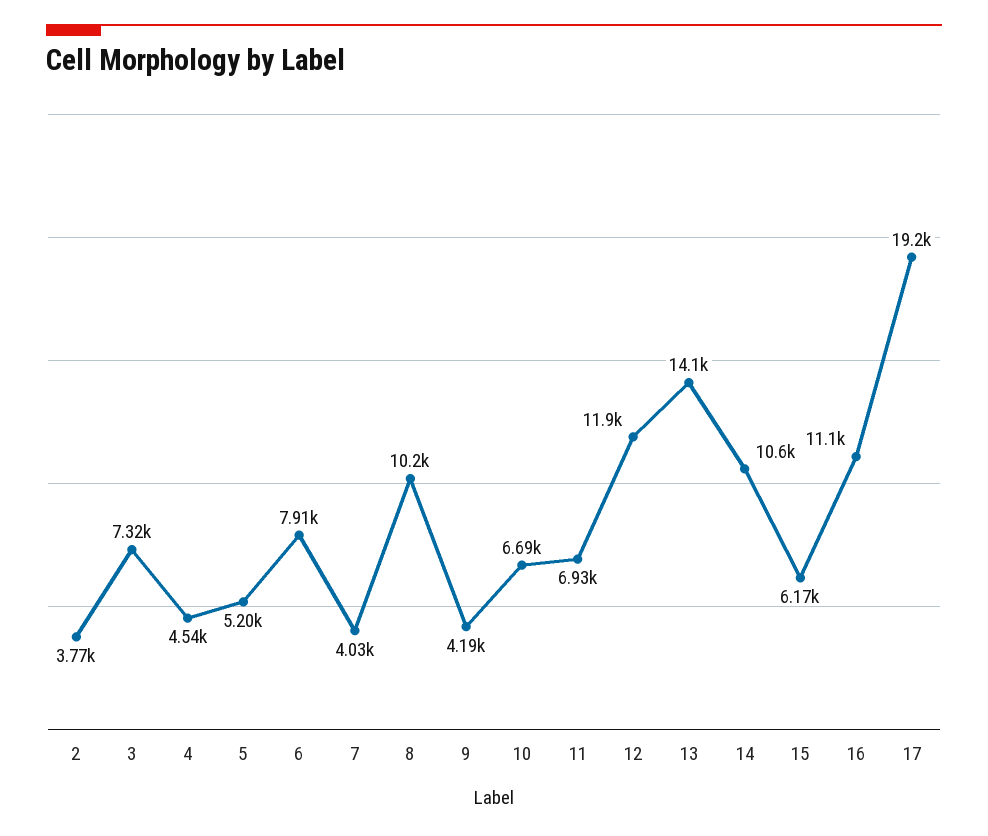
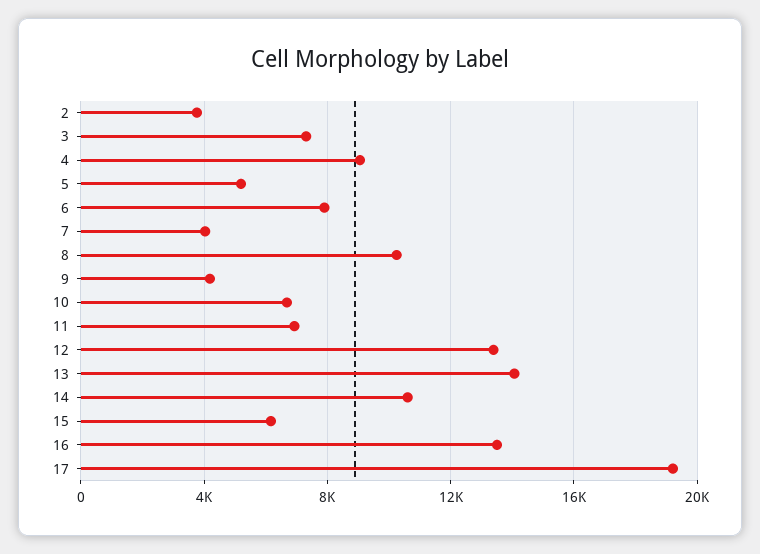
4: 4540 -> 9000
12: 11900 -> 13500
16: 11100 -> 13500

